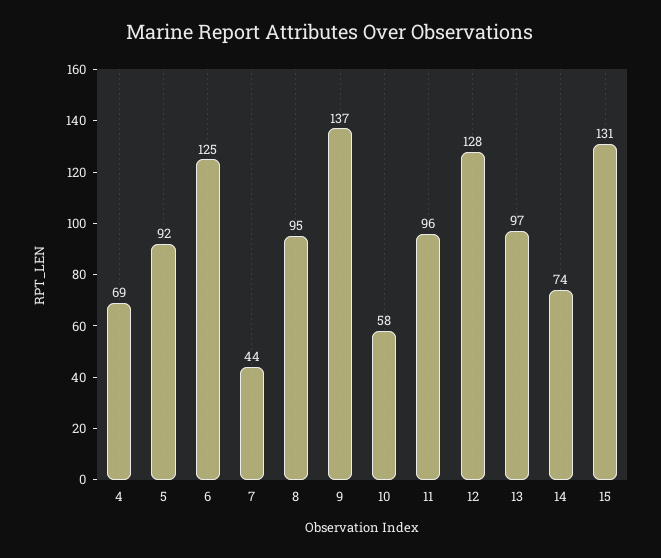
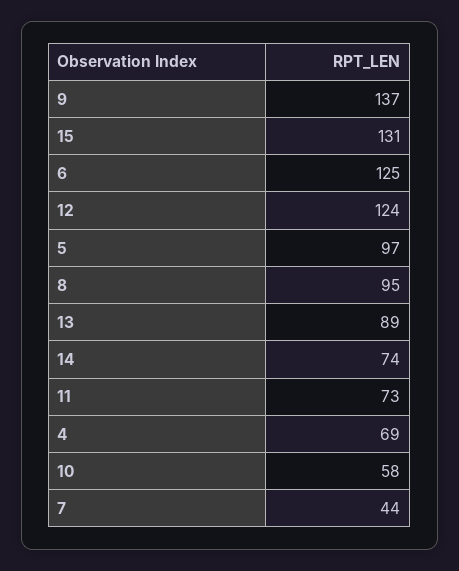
5: 92 -> 97
11: 96 -> 73
12: 128 -> 124
13: 97 -> 89

